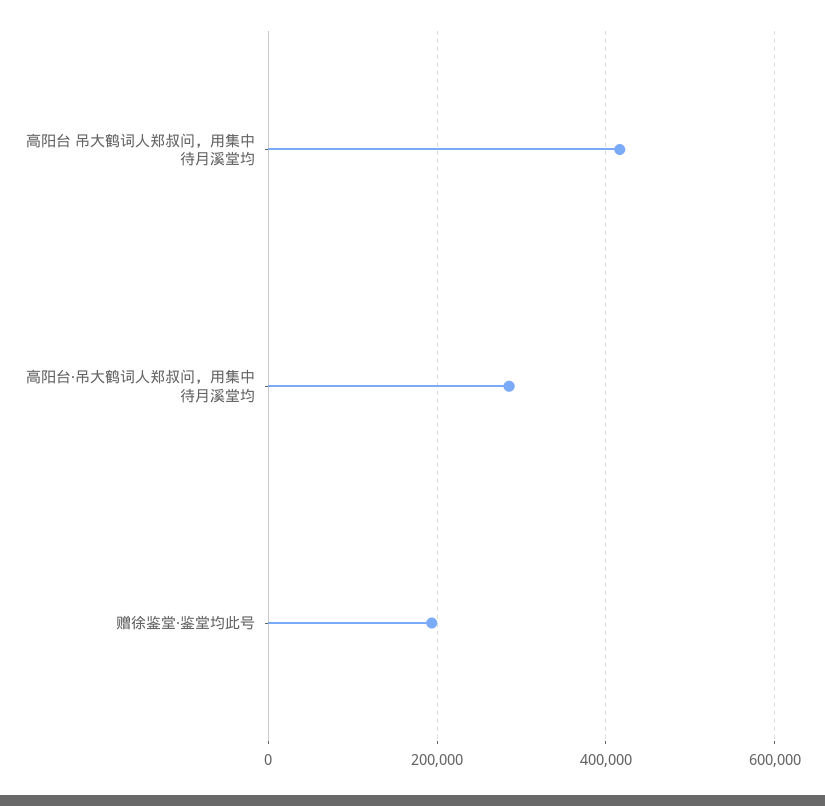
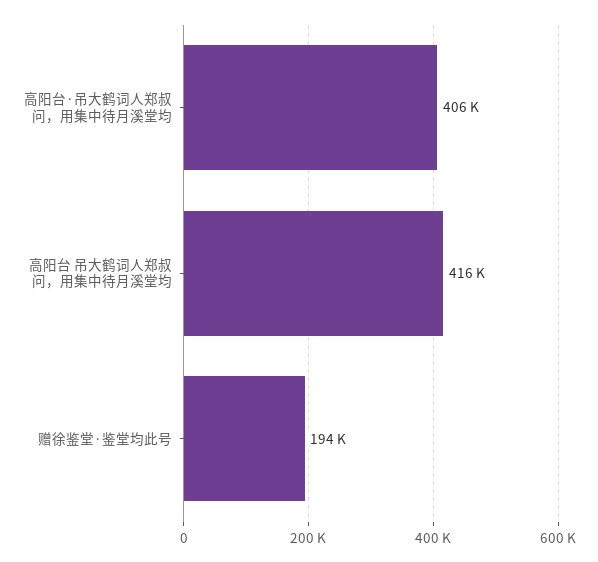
高阳台·吊大鹤词人郑叔问，用集中待月溪堂均: 280000 -> 406000

